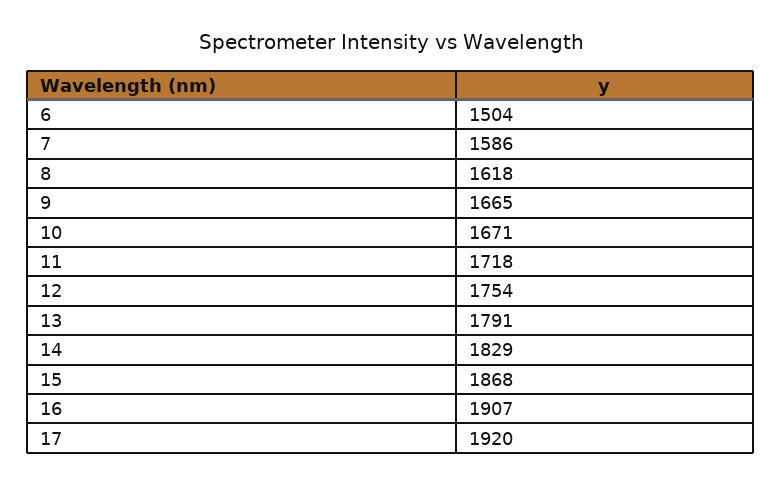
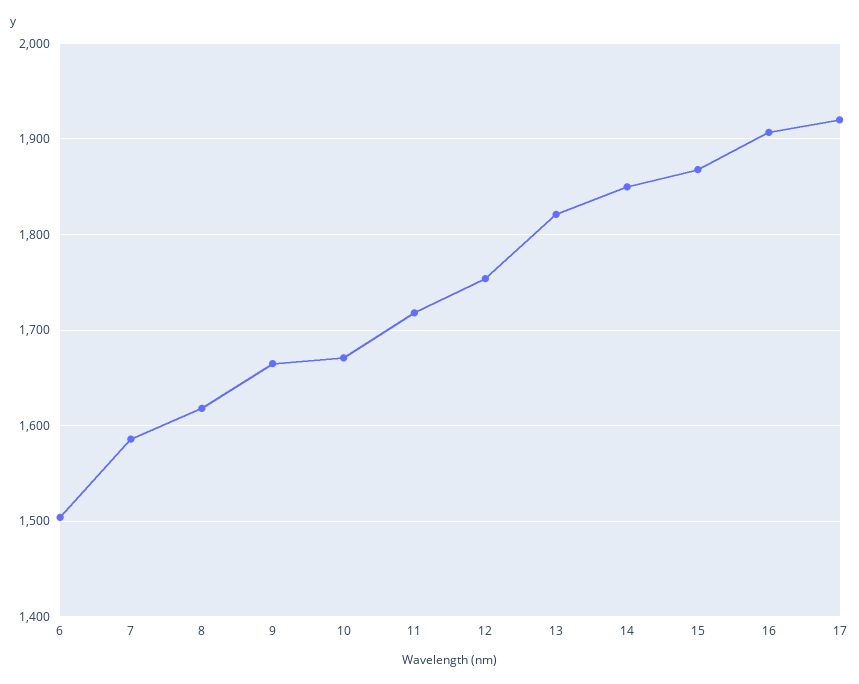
13: 1791 -> 1820
14: 1829 -> 1850

